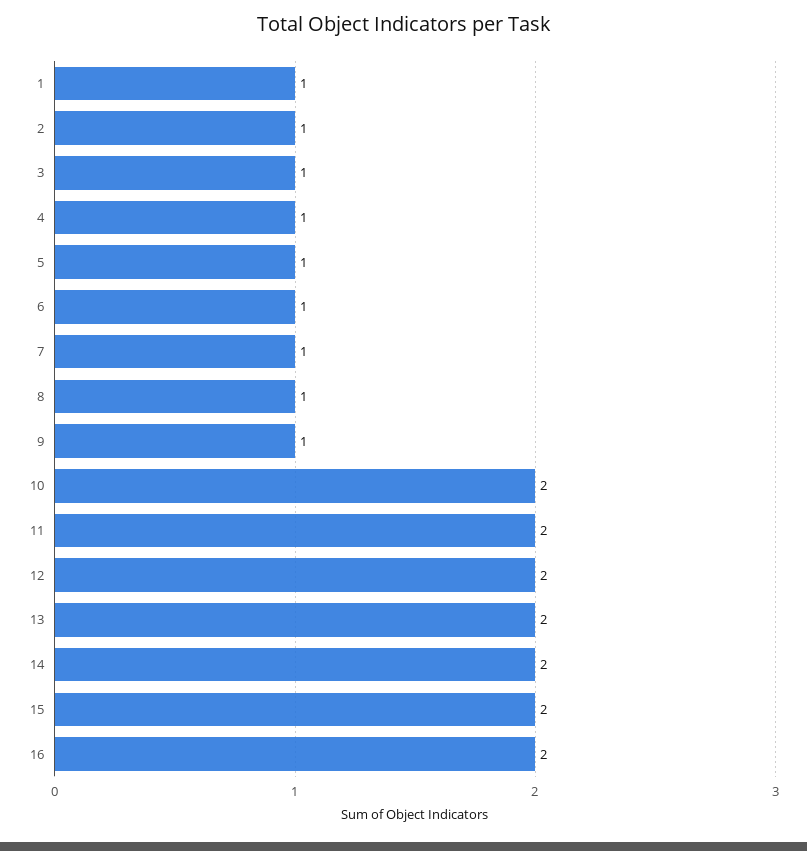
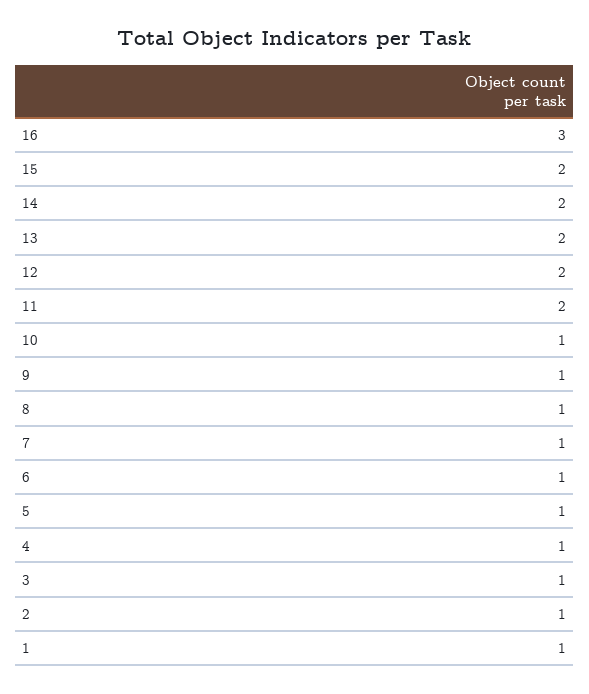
10: 2 -> 1
16: 2 -> 3

